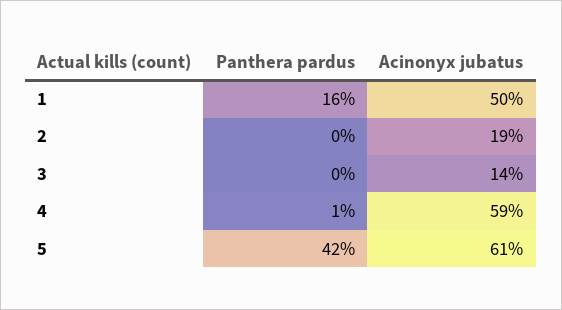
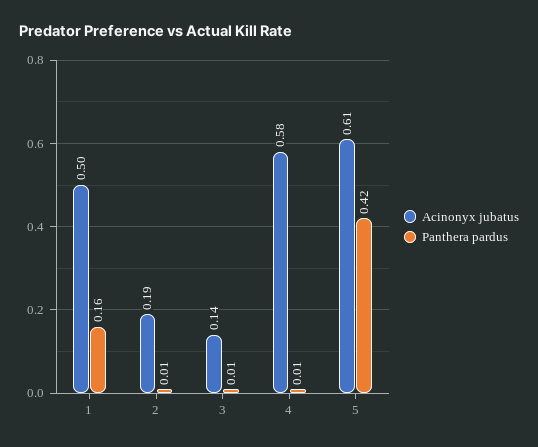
Panthera pardus, 2: 0 -> 0.01
Panthera pardus, 3: 0 -> 0.01
Acinonyx jubatus, 4: 0.59 -> 0.58

